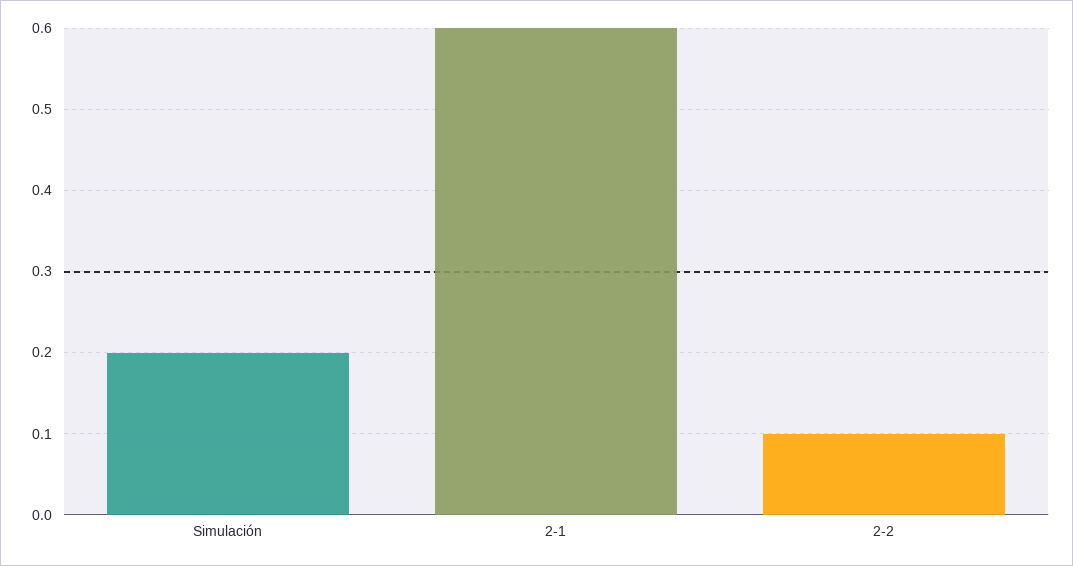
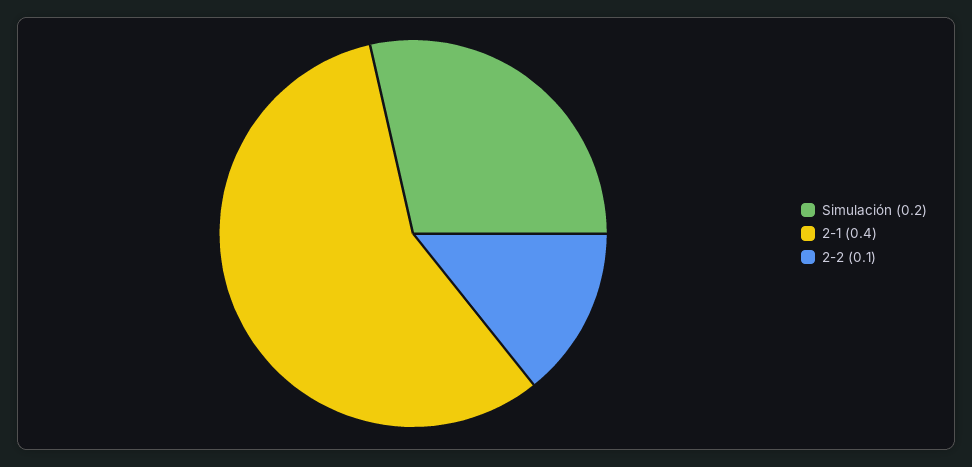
2-1: 0.6 -> 0.4

